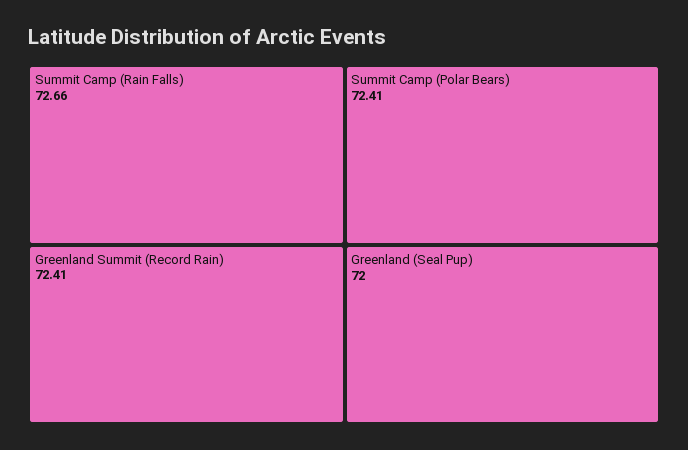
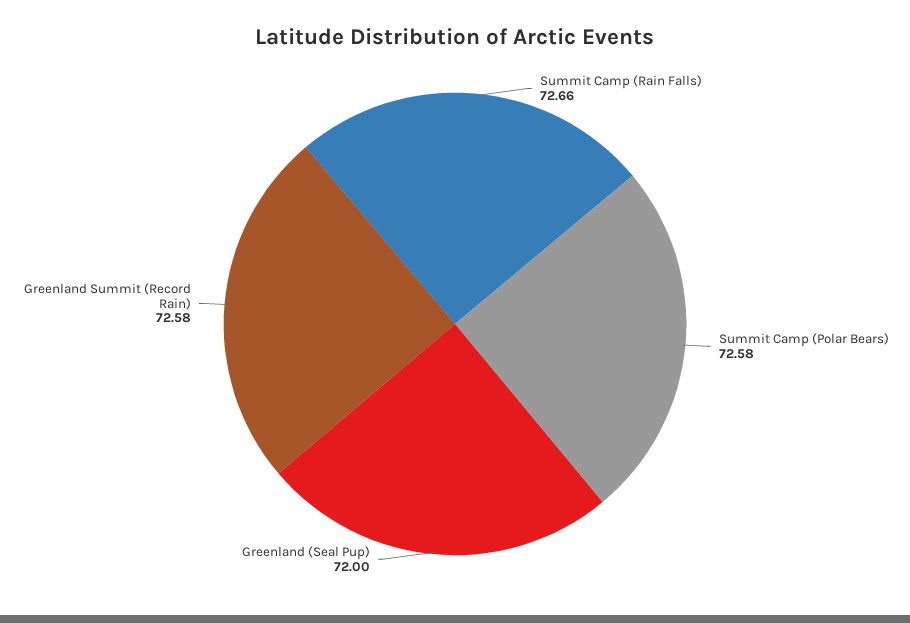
Greenland Summit (Record Rain): 72.41 -> 72.58
Summit Camp (Polar Bears): 72.41 -> 72.58

